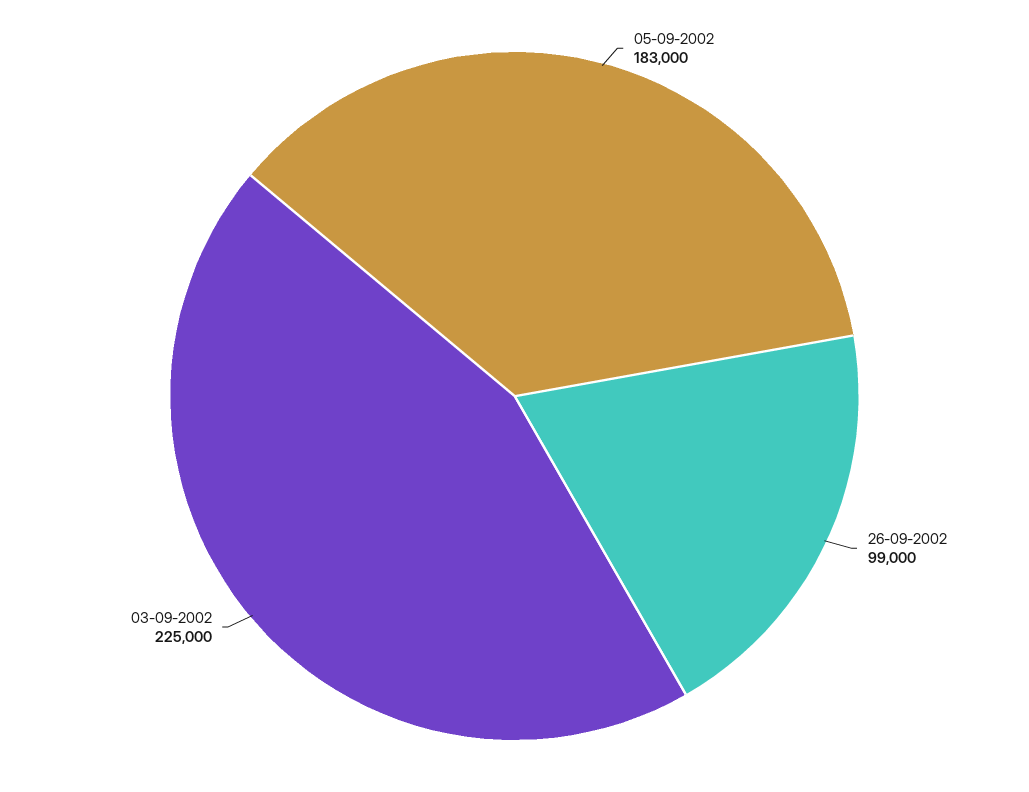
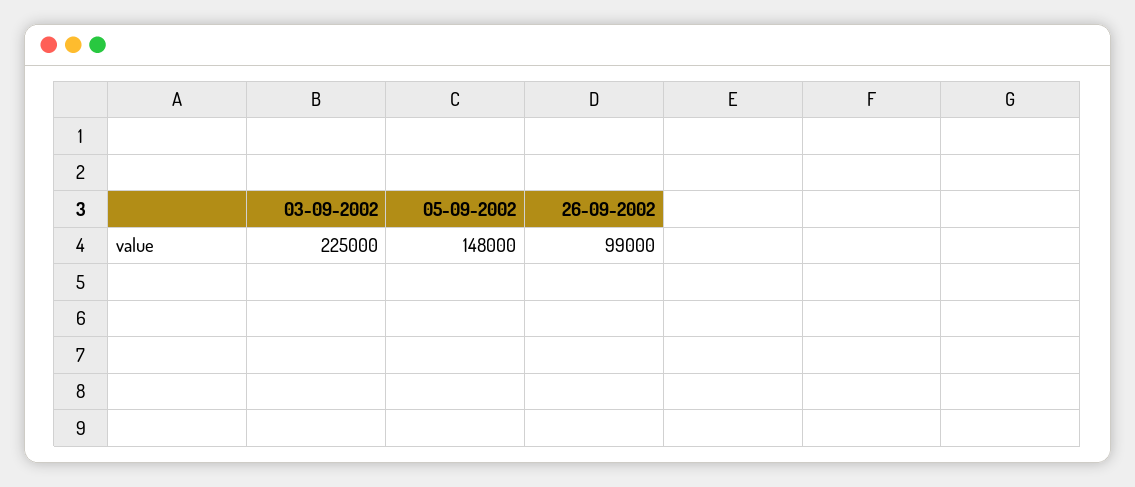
05-09-2002: 183000 -> 148000

